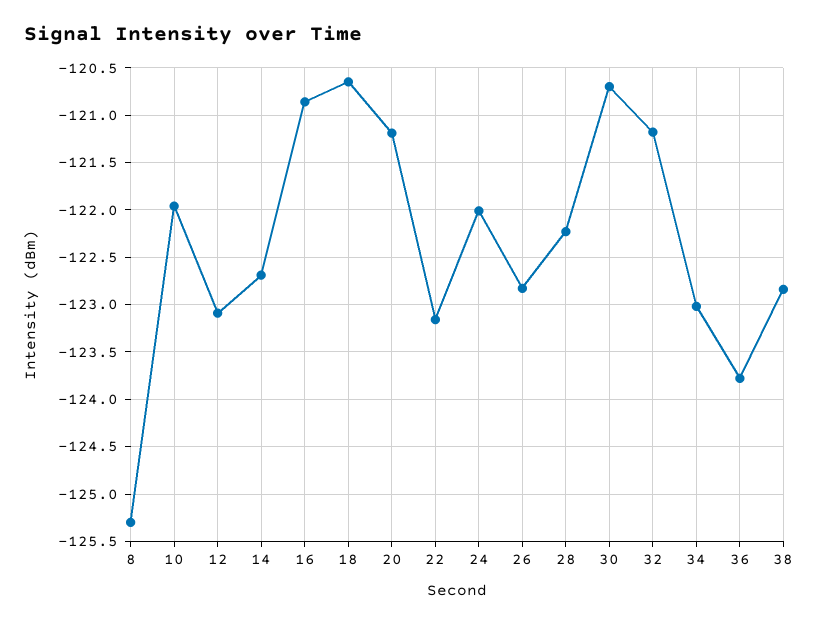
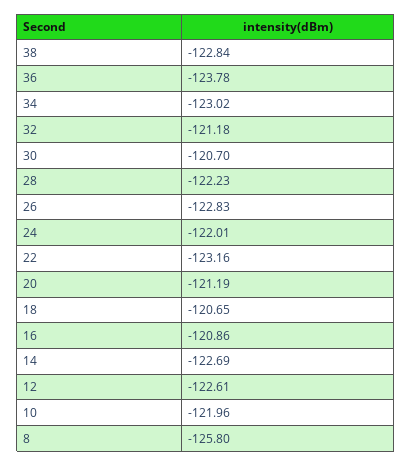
8: -125.3 -> -125.8
12: -123.1 -> -122.61

